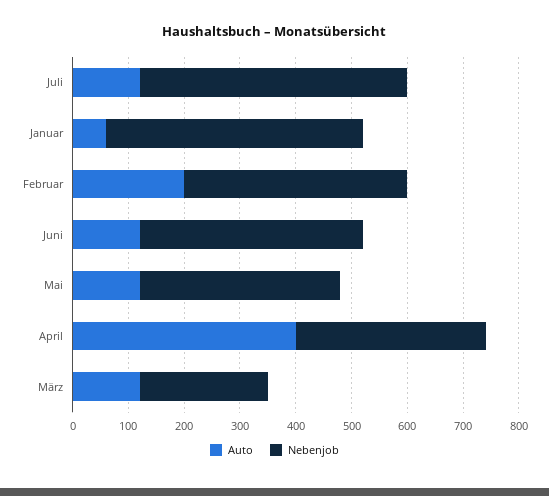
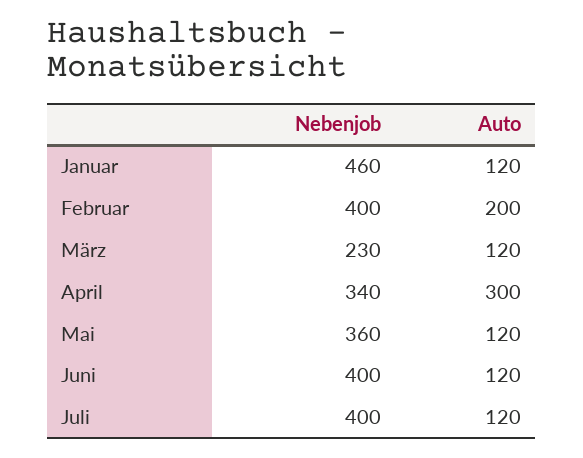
Nebenjob, Juli: 480 -> 400
Auto, Januar: 60 -> 120
Auto, April: 400 -> 300

